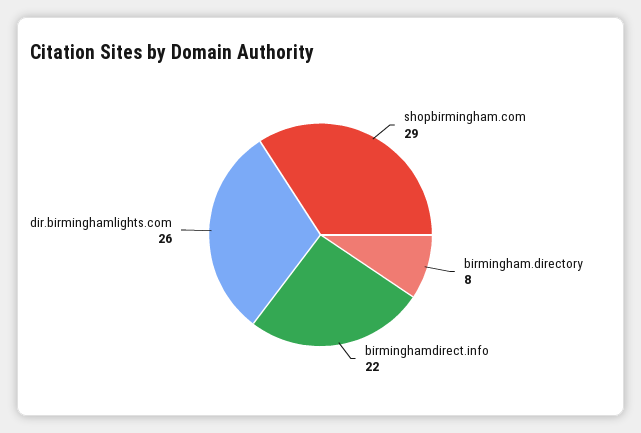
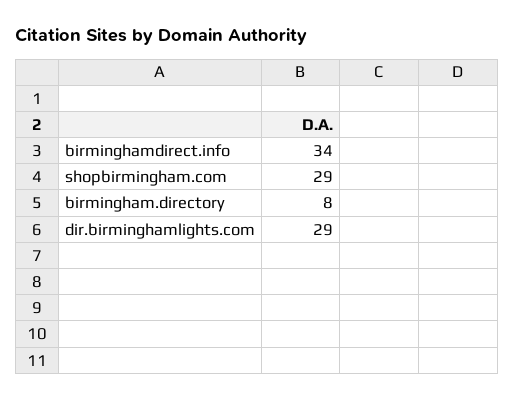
birminghamdirect.info: 22 -> 34
dir.birminghamlights.com: 26 -> 29

